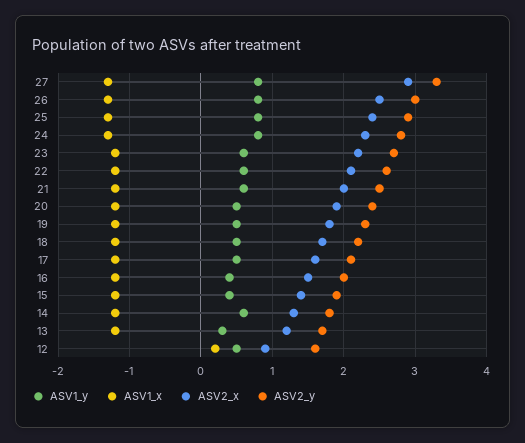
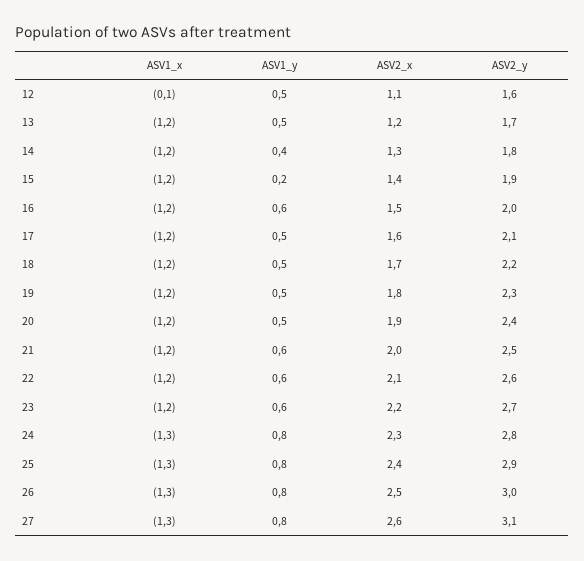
ASV2_x, 27: 2.9 -> 2.6
ASV2_y, 27: 3.3 -> 3.1
ASV1_y, 16: 0.4 -> 0.6
ASV1_y, 15: 0.4 -> 0.2
ASV1_y, 14: 0.6 -> 0.4
ASV1_y, 13: 0.3 -> 0.5
ASV1_x, 12: 0.2 -> -0.1
ASV2_x, 12: 0.9 -> 1.1

